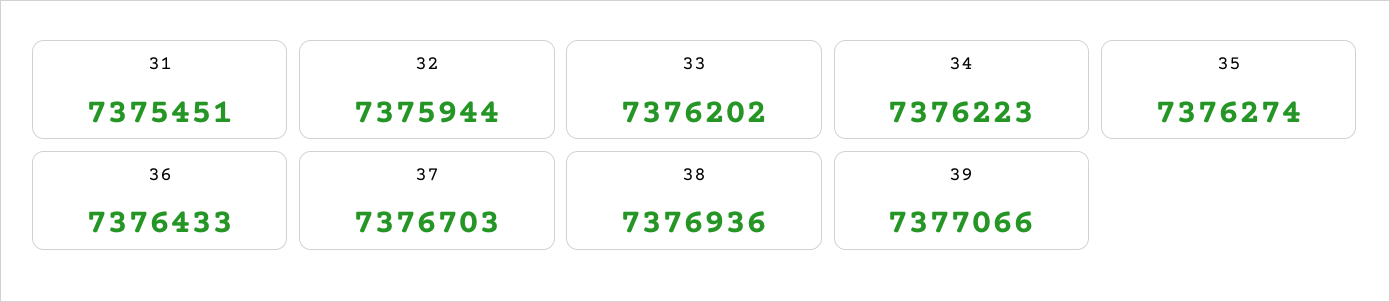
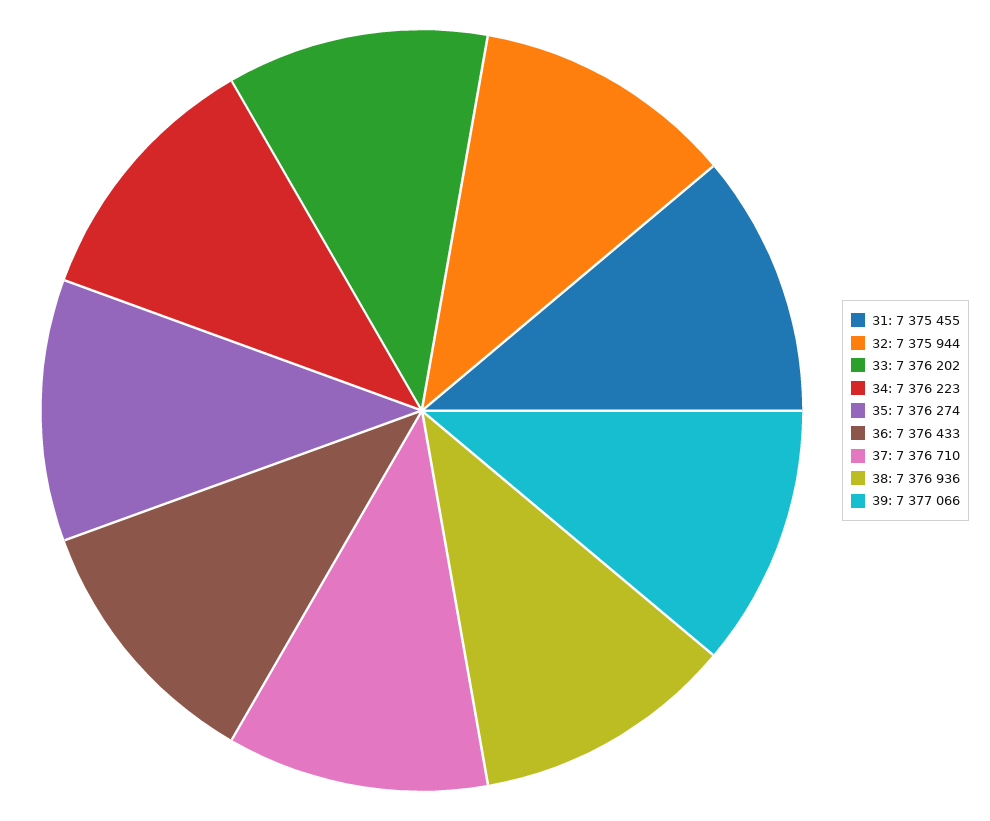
31: 7375451 -> 7375455
37: 7376703 -> 7376710

